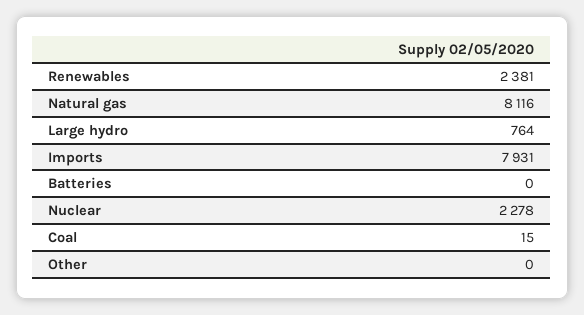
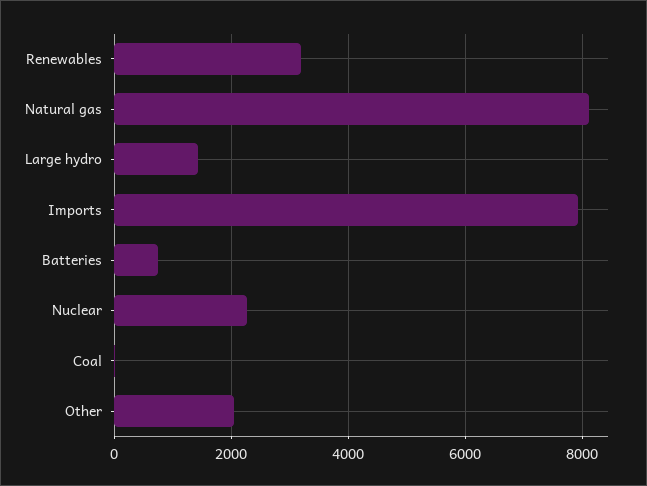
Renewables: 2381 -> 3200
Large hydro: 764 -> 1400
Batteries: 0 -> 800
Other: 0 -> 2000

